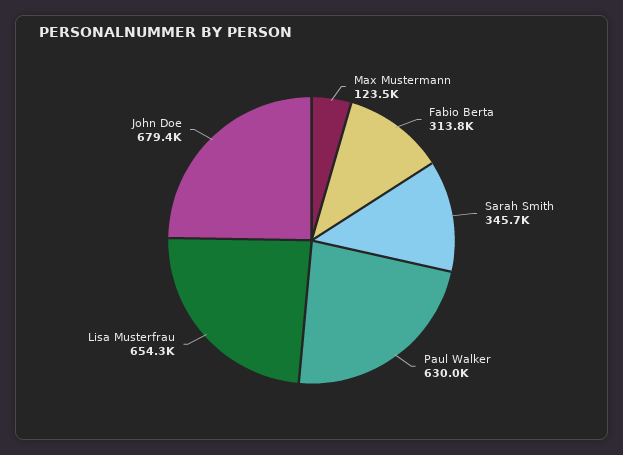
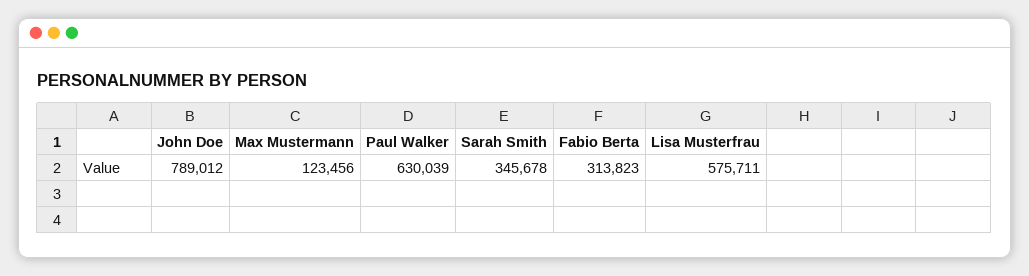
Lisa Musterfrau: 654300 -> 575711
John Doe: 679400 -> 789012

